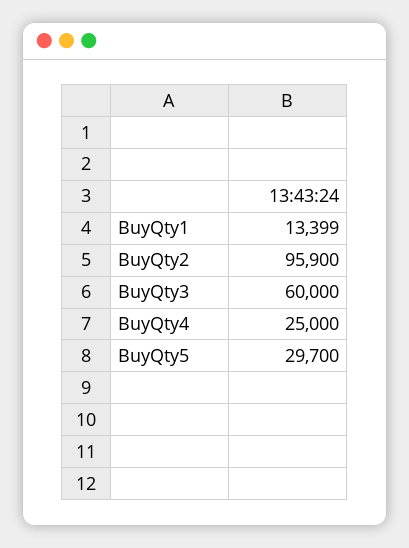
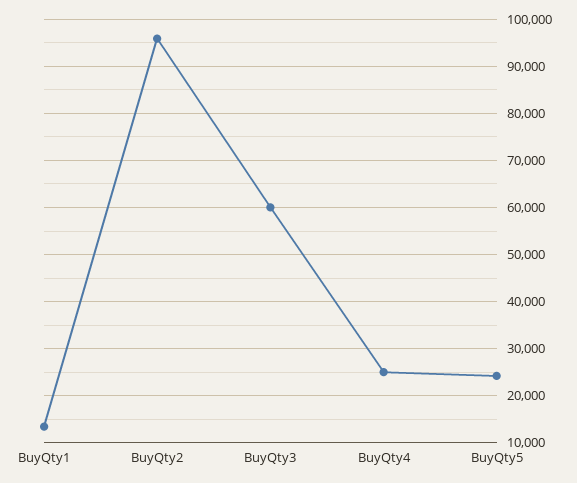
BuyQty5: 29700 -> 24000

